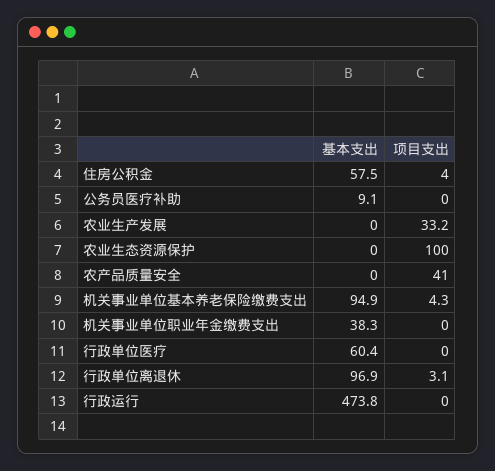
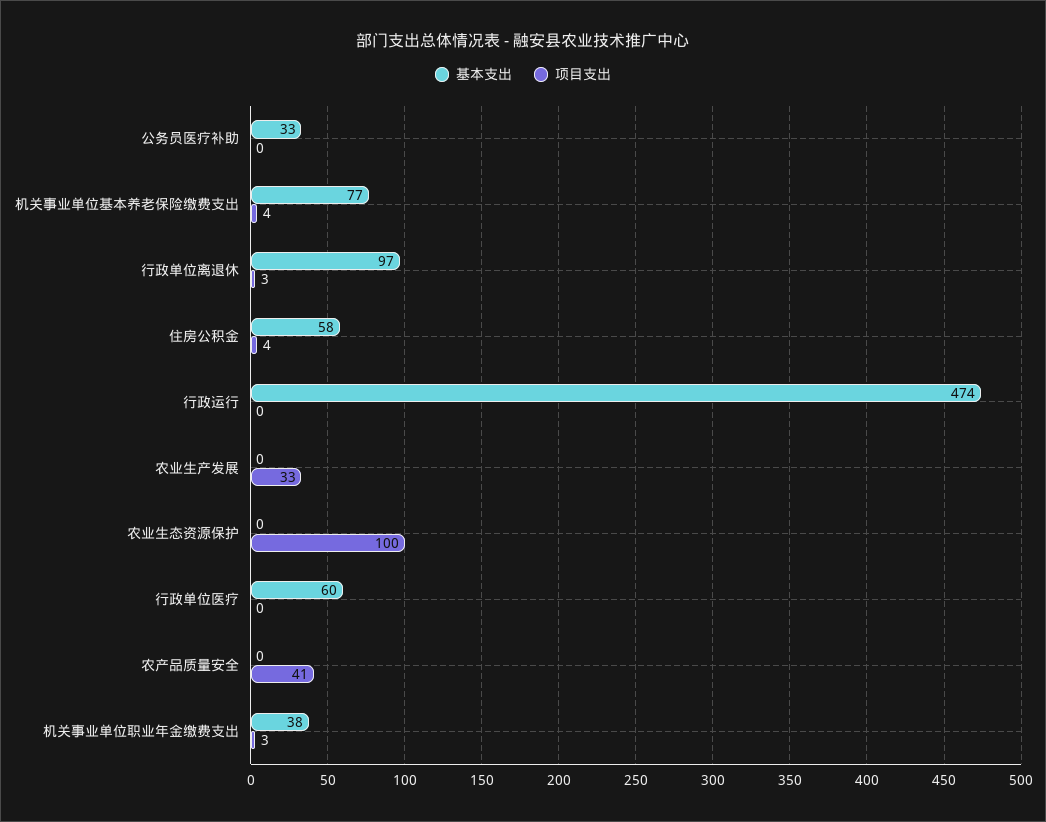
基本支出, 公务员医疗补助: 9.1 -> 33
基本支出, 机关事业单位基本养老保险缴费支出: 94.9 -> 77
项目支出, 机关事业单位职业年金缴费支出: 0 -> 3

